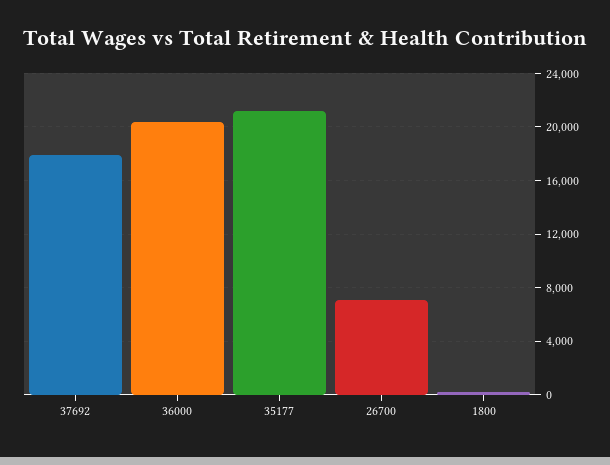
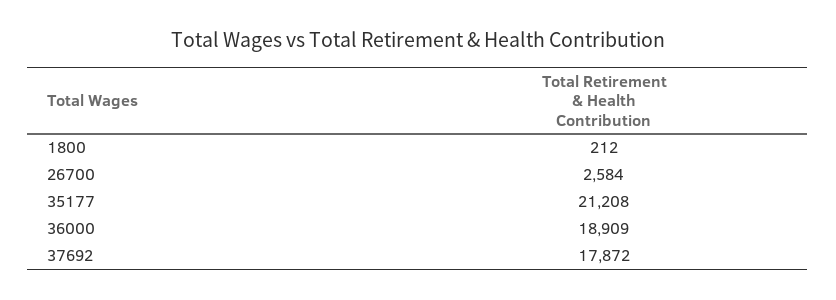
36000: 20500 -> 18909
26700: 7000 -> 2584

